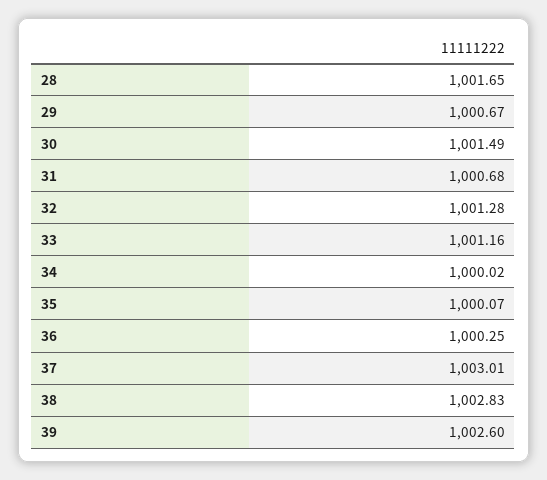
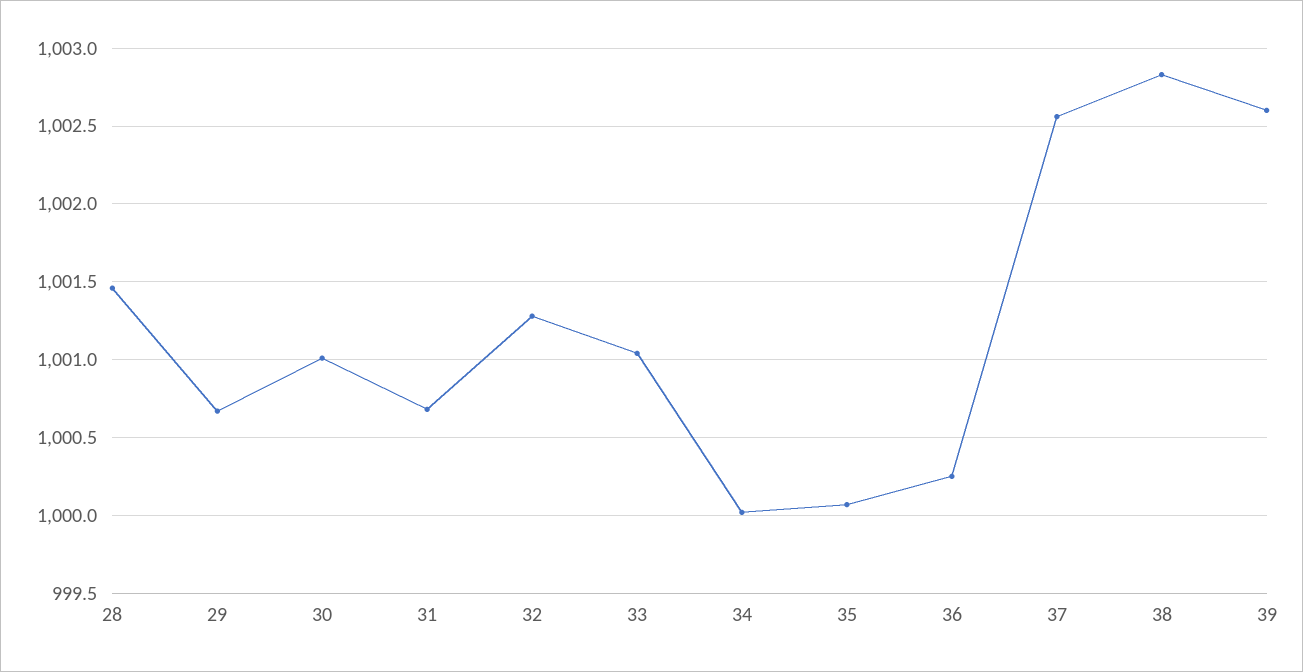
28: 1001.65 -> 1001.45
30: 1001.49 -> 1001
33: 1001.16 -> 1001.05
37: 1003.01 -> 1002.55

